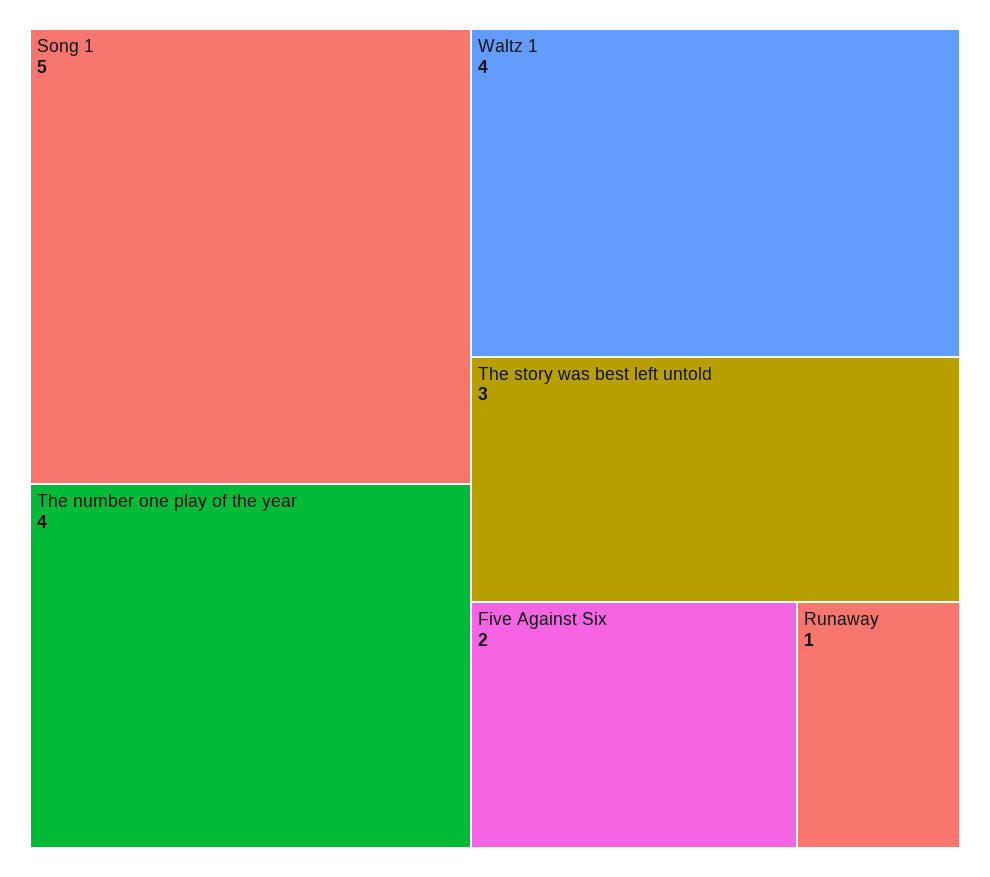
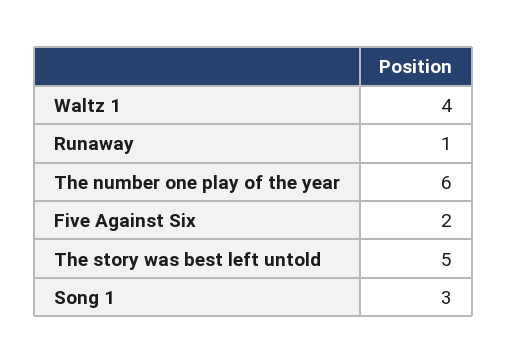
Song 1: 5 -> 3
The number one play of the year: 4 -> 6
The story was best left untold: 3 -> 5

